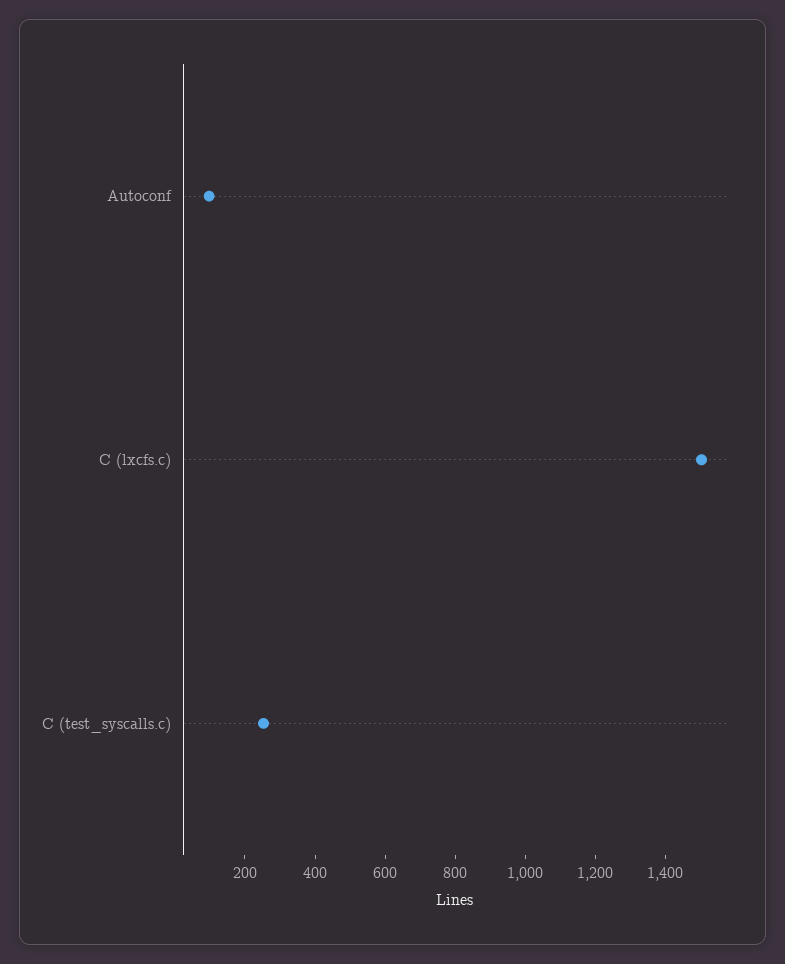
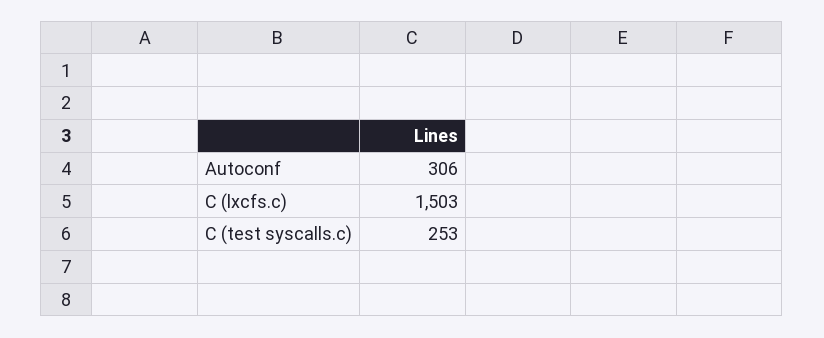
Autoconf: 100 -> 306

